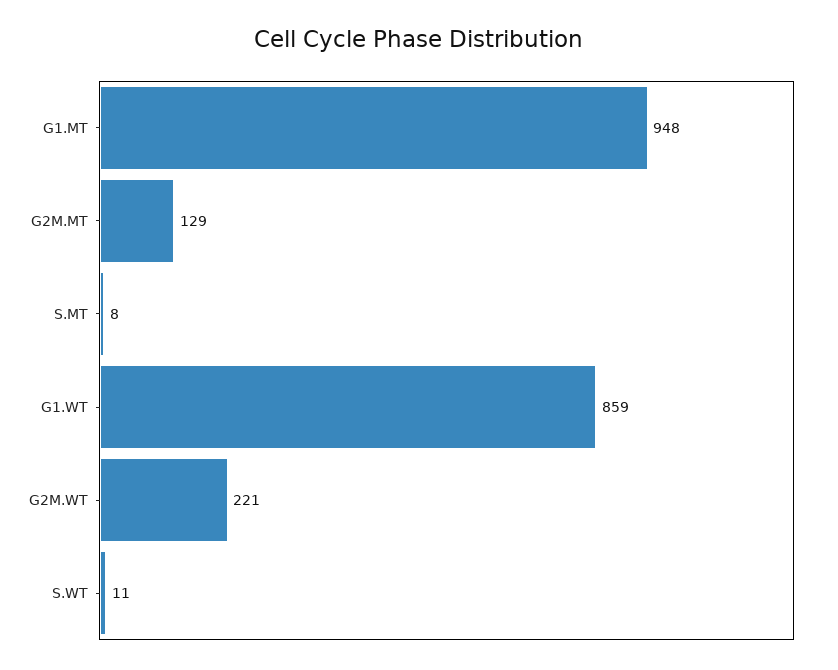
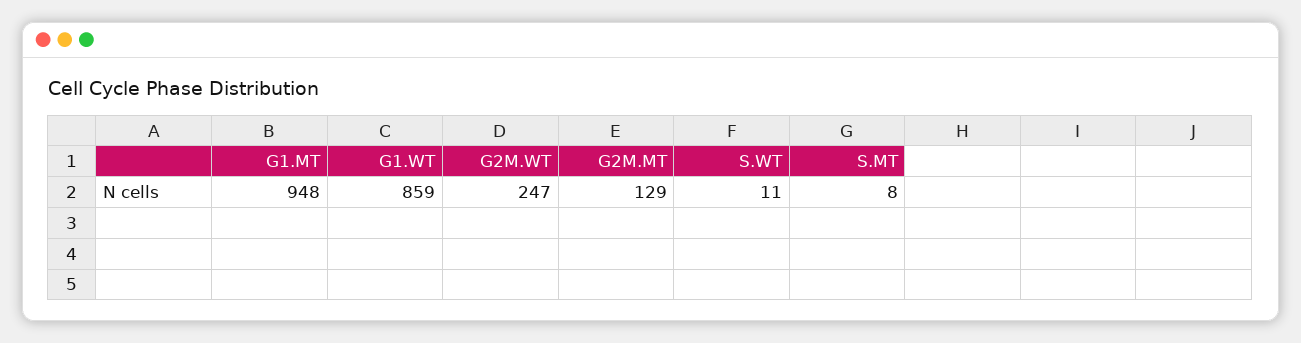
G2M.WT: 221 -> 247

